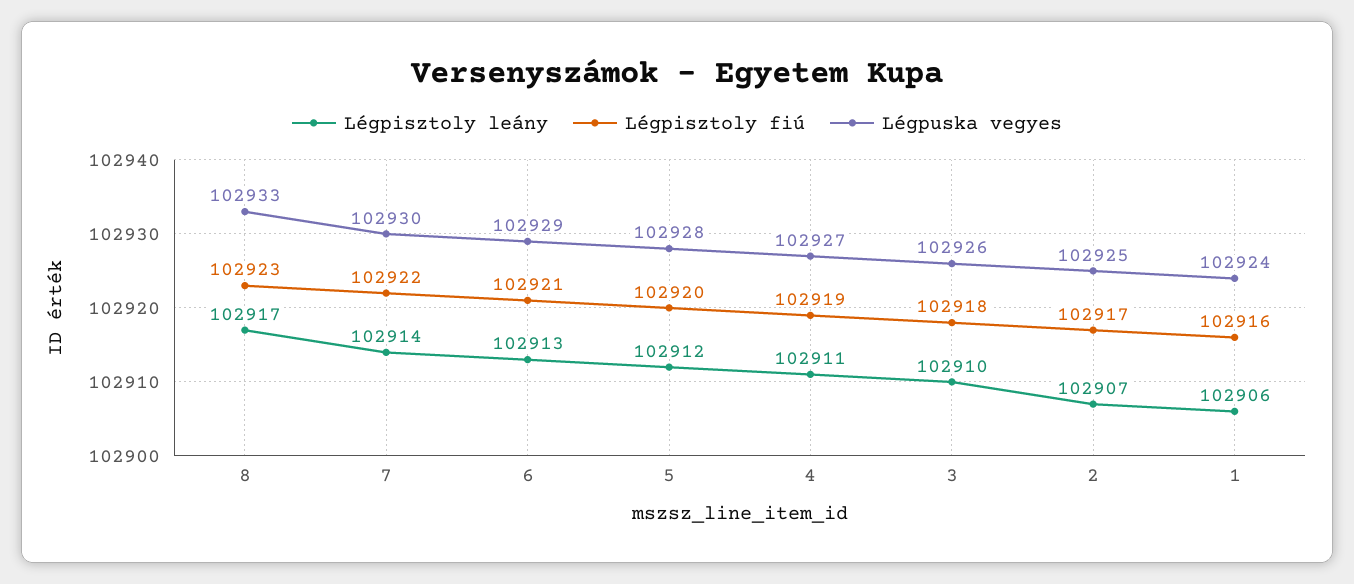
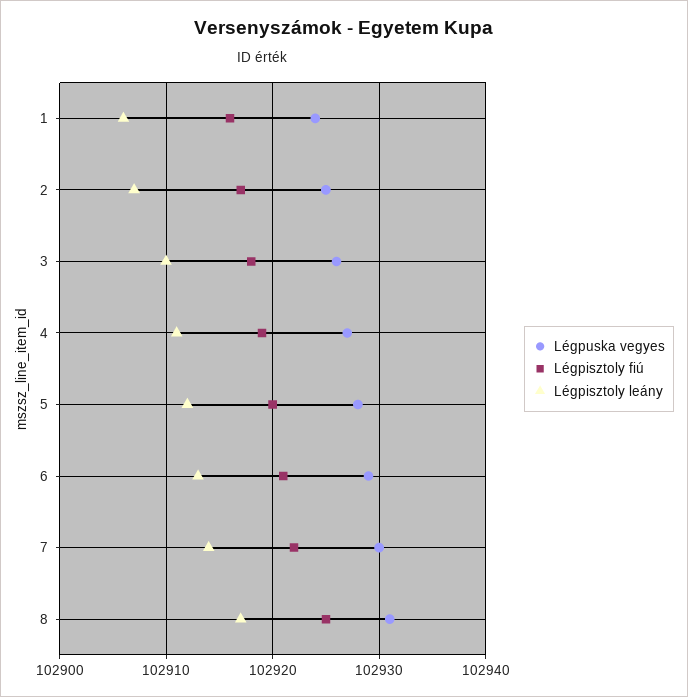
Légpisztoly fiú, 8: 102923 -> 102925
Légpuska vegyes, 8: 102933 -> 102931

